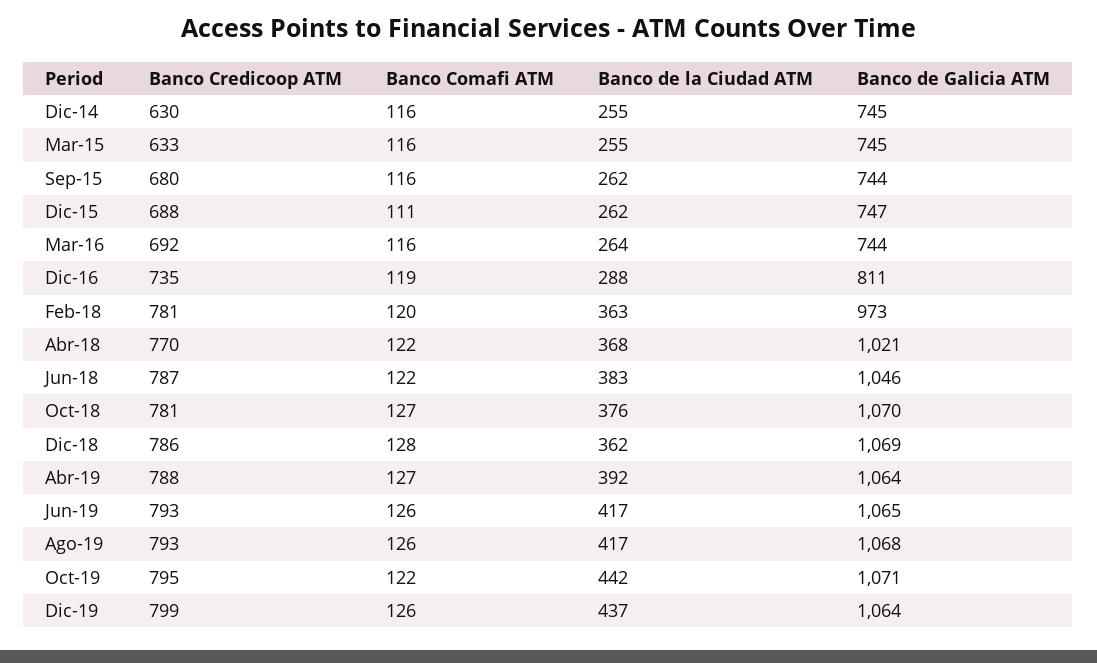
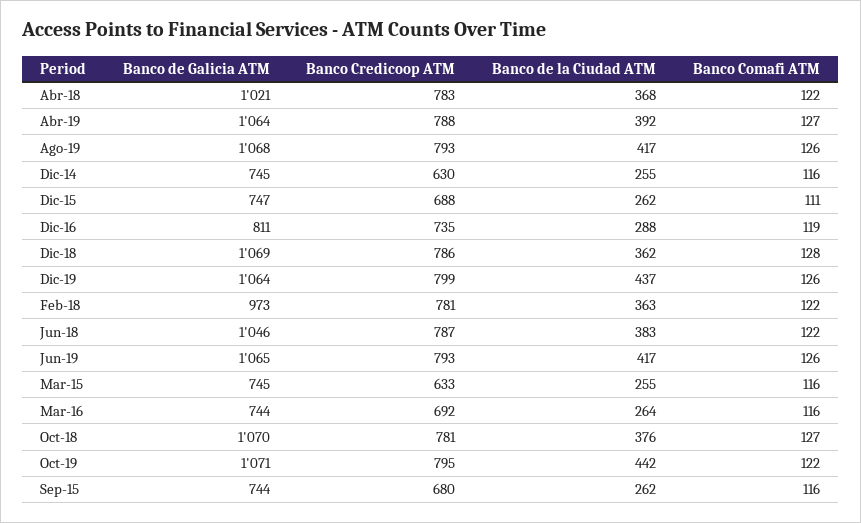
Banco Comafi ATM, Feb-18: 120 -> 122
Banco Credicoop ATM, Abr-18: 770 -> 783

